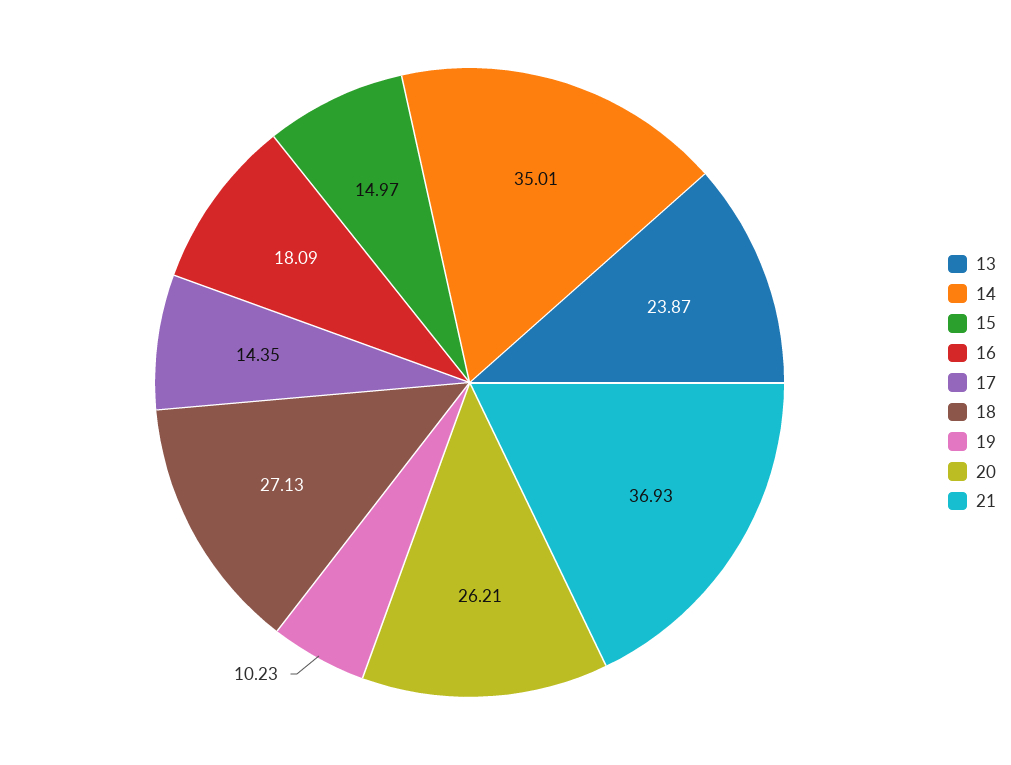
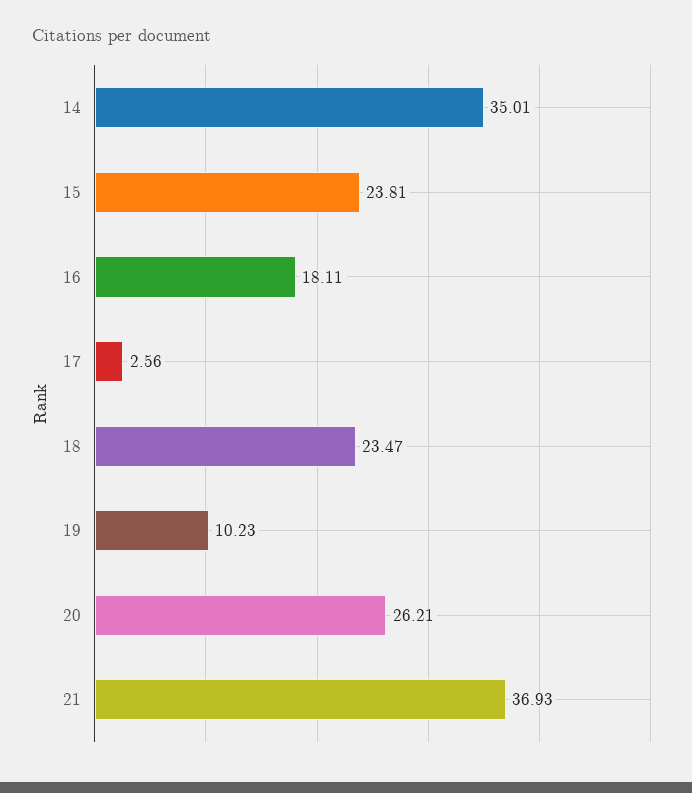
13: 23.87 -> none
15: 14.97 -> 23.81
16: 18.09 -> 18.11
17: 14.35 -> 2.56
18: 27.13 -> 23.47

